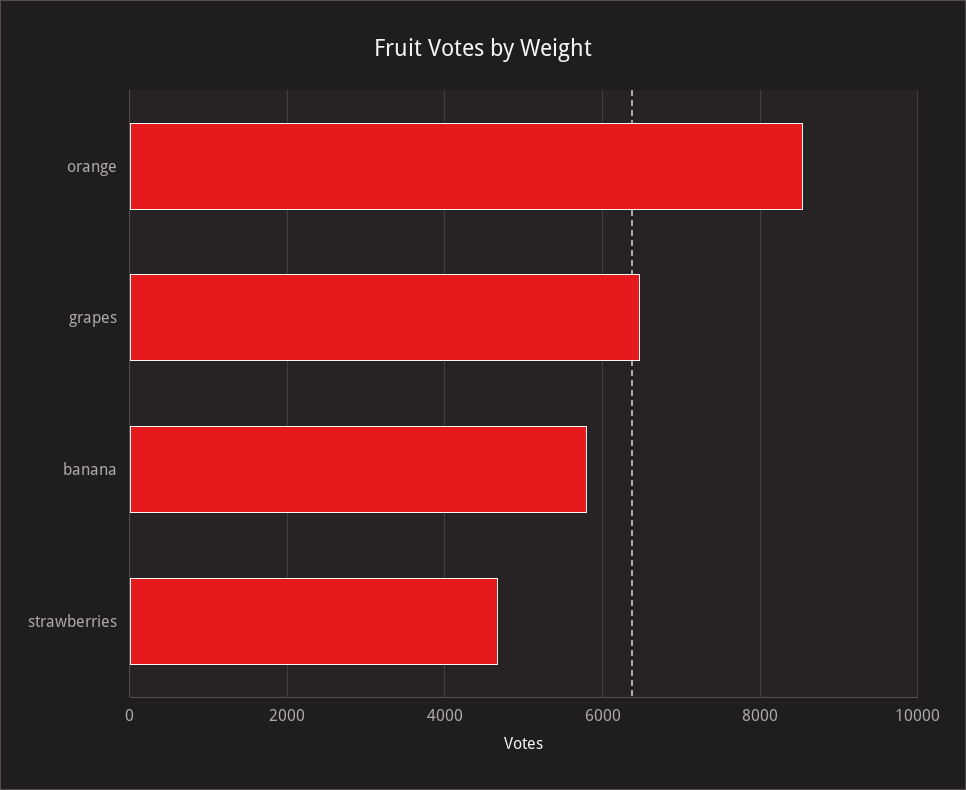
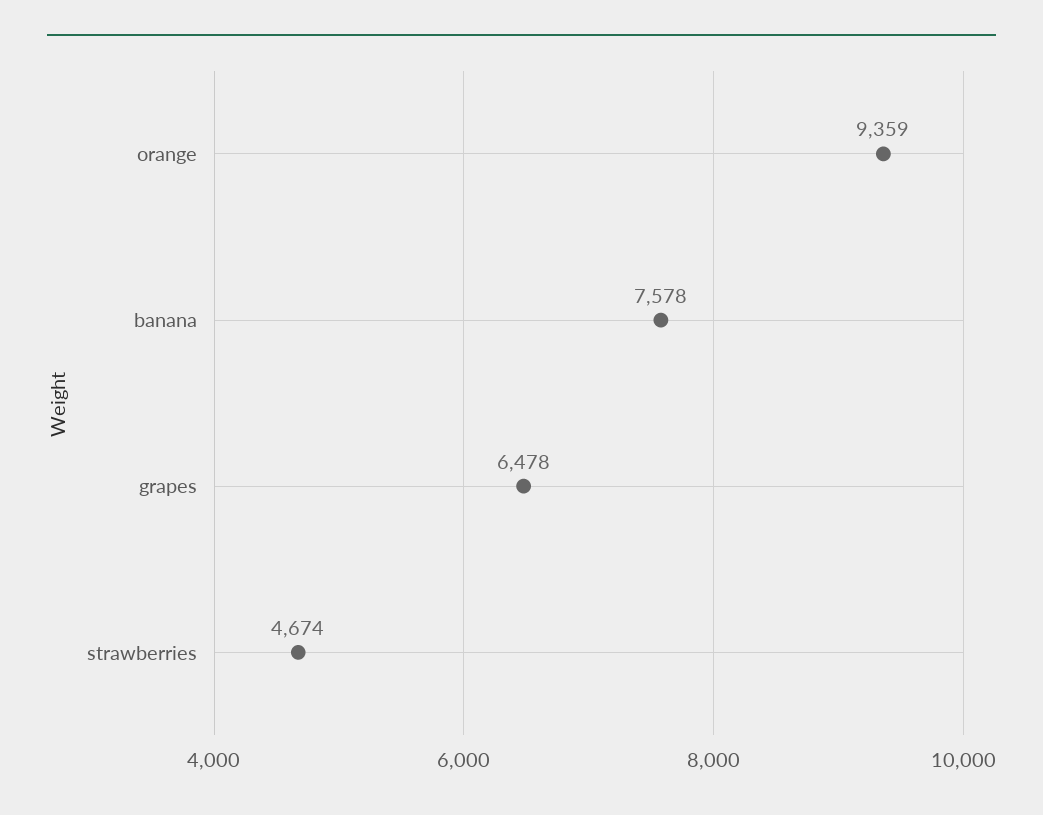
orange: 8600 -> 9359
banana: 5800 -> 7578

